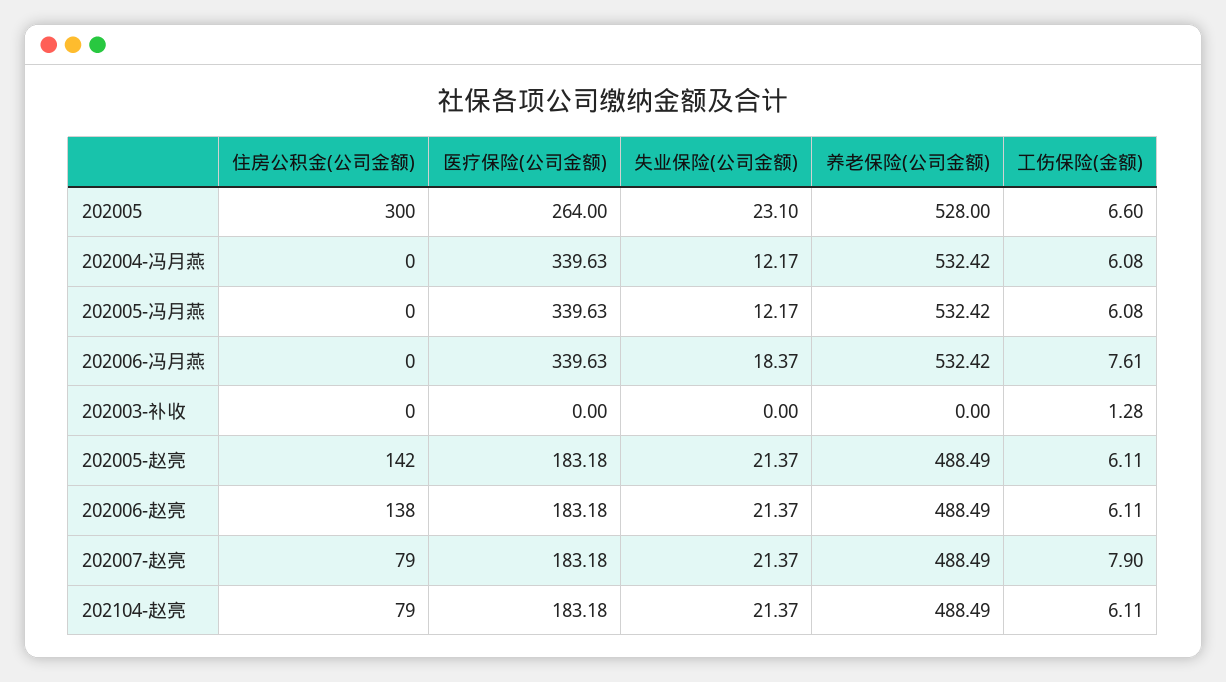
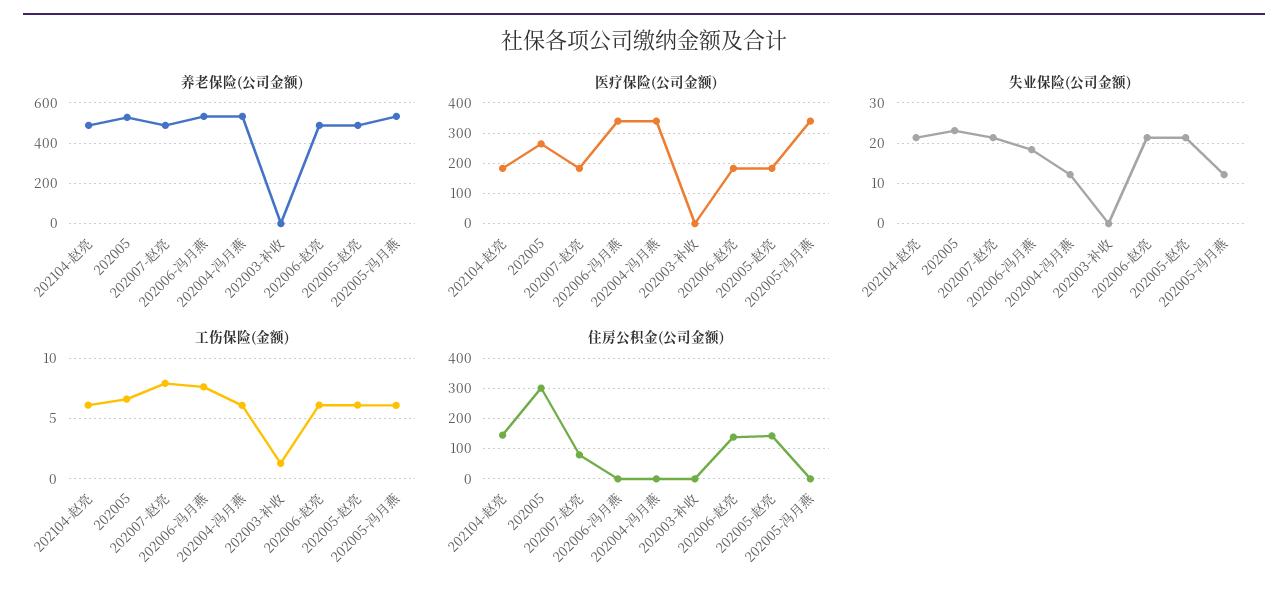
住房公积金(公司金额), 202104-赵亮: 79 -> 140

